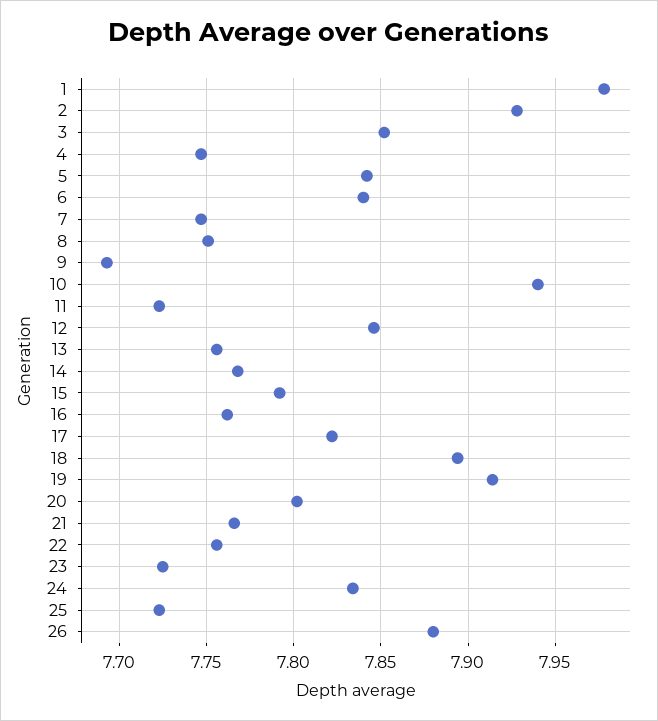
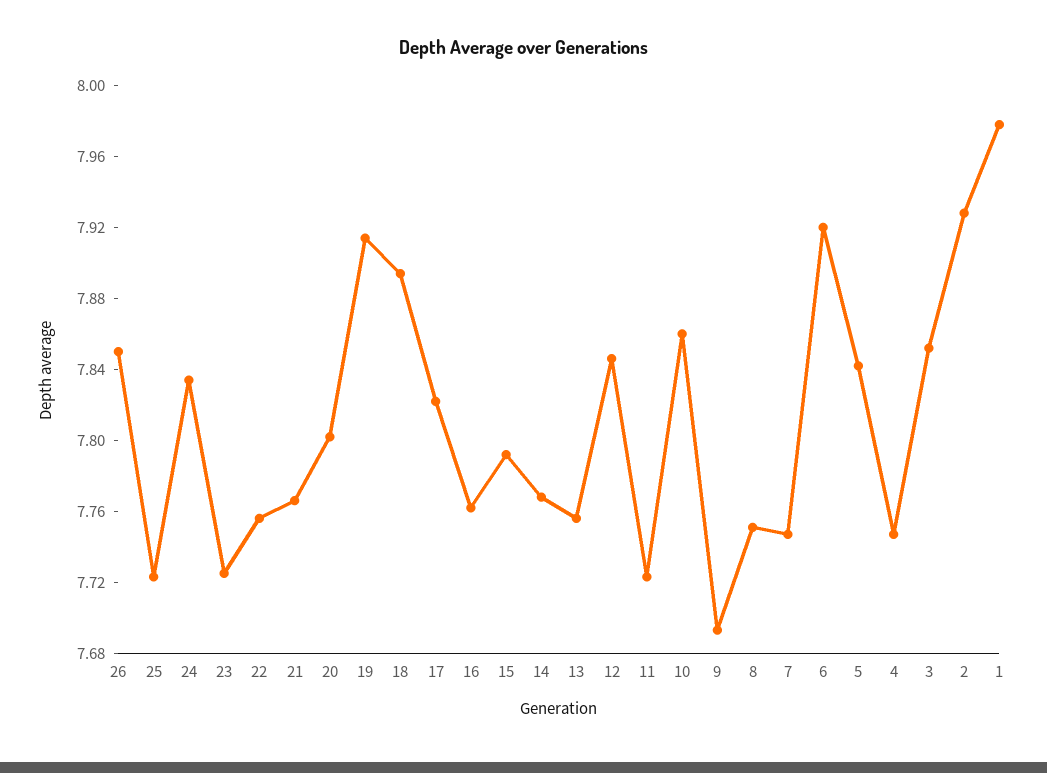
6: 7.84 -> 7.92
10: 7.94 -> 7.86
26: 7.88 -> 7.85

